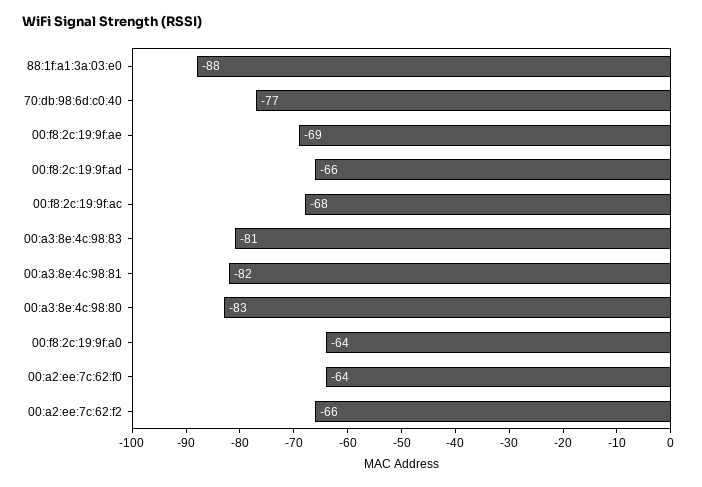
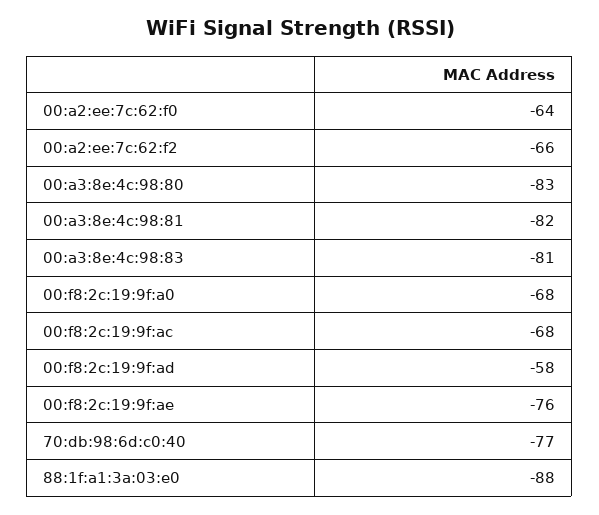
00:f8:2c:19:9f:ae: -69 -> -76
00:f8:2c:19:9f:ad: -66 -> -58
00:f8:2c:19:9f:a0: -64 -> -68

